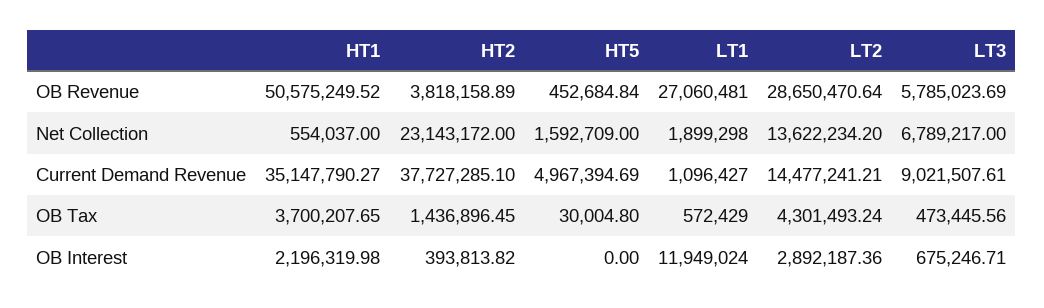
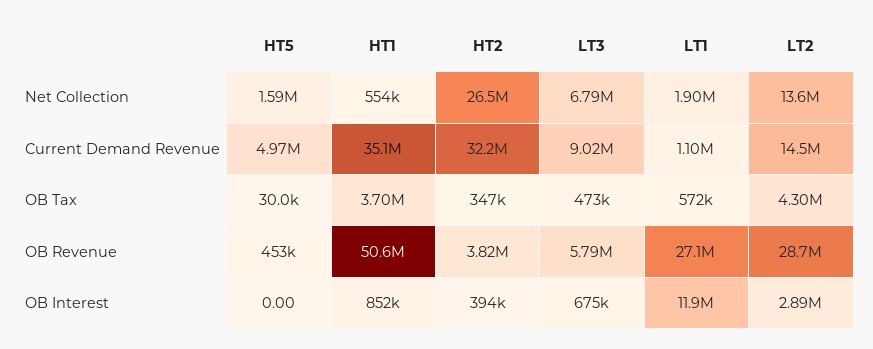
HT2, Net Collection: 23143172 -> 26500000
HT2, Current Demand Revenue: 37727285.1 -> 32200000
HT2, OB Tax: 1436896.45 -> 347000
HT1, OB Interest: 2196319.98 -> 852000

